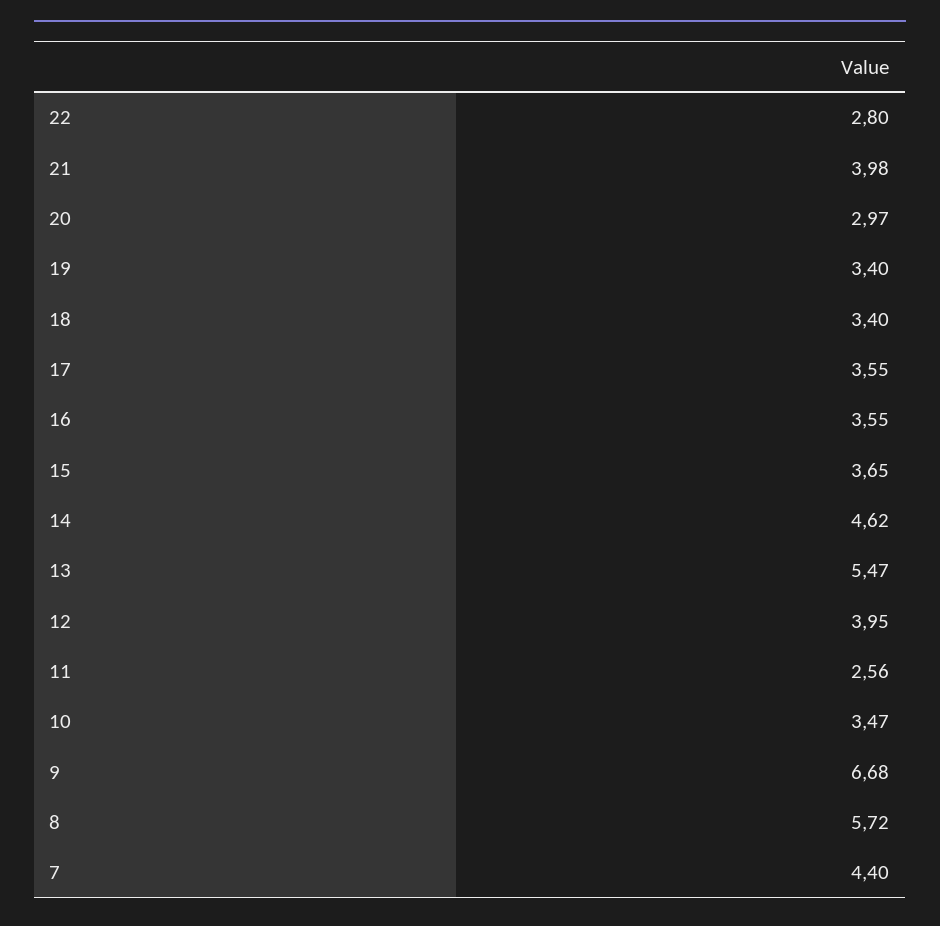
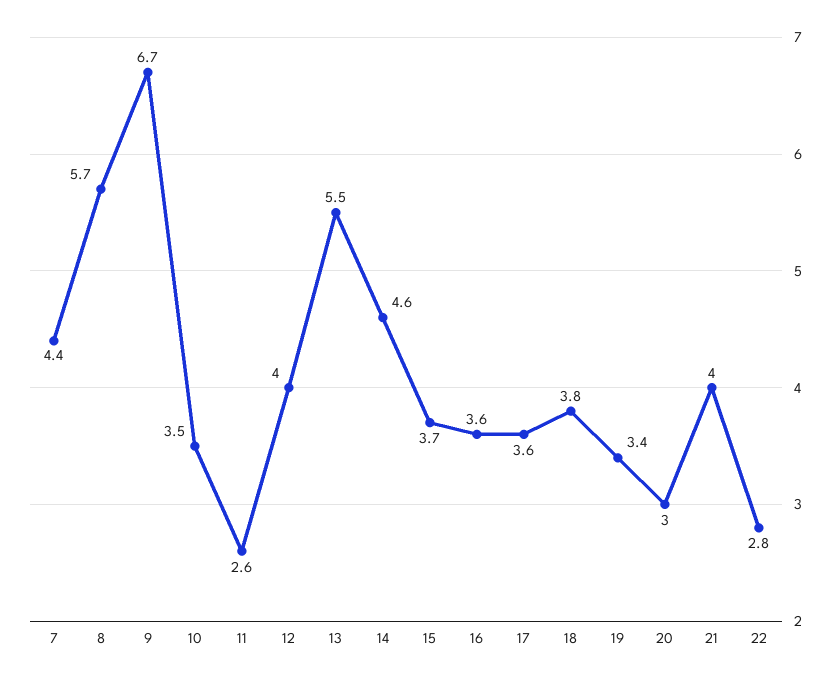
18: 3.4 -> 3.8

